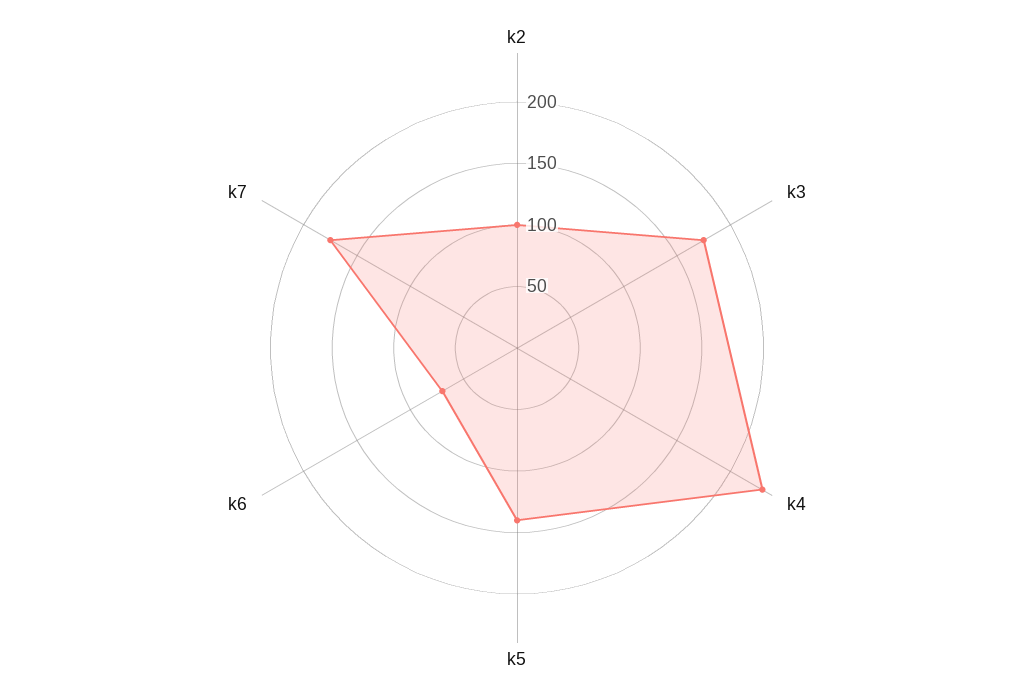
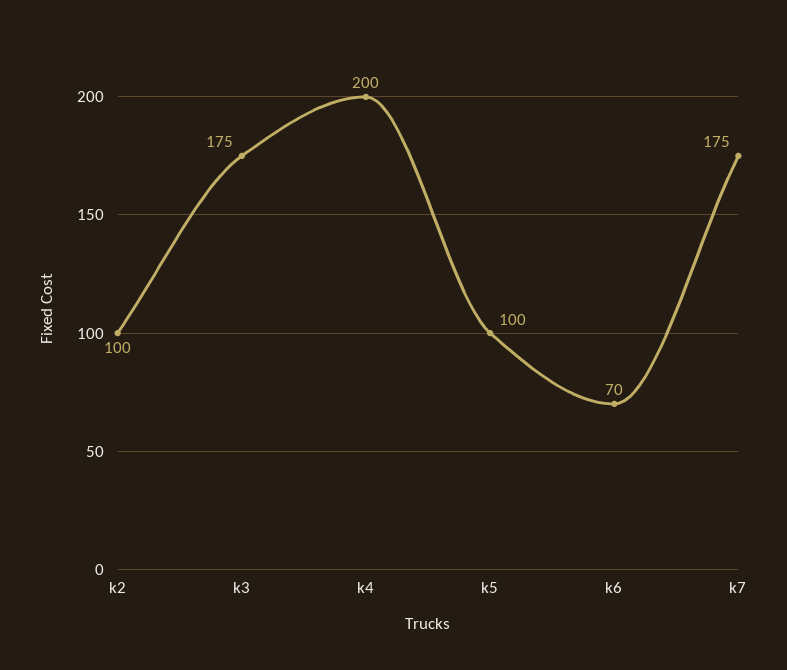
k4: 230 -> 200
k5: 140 -> 100

